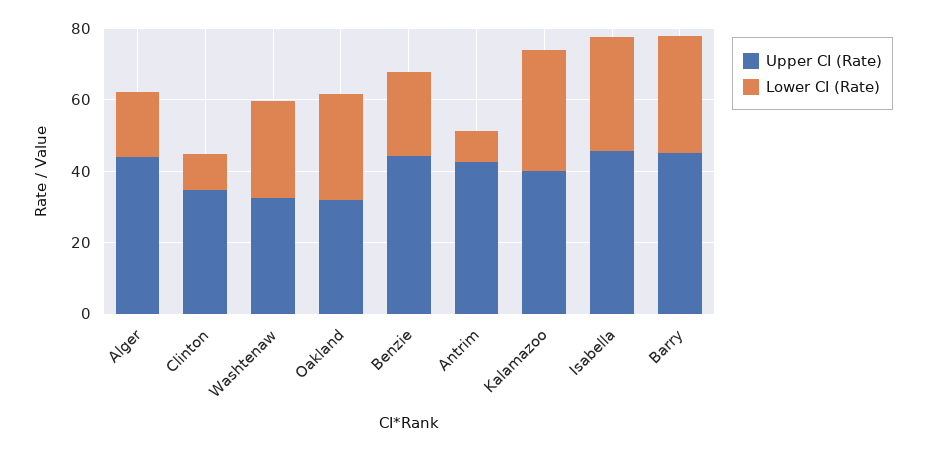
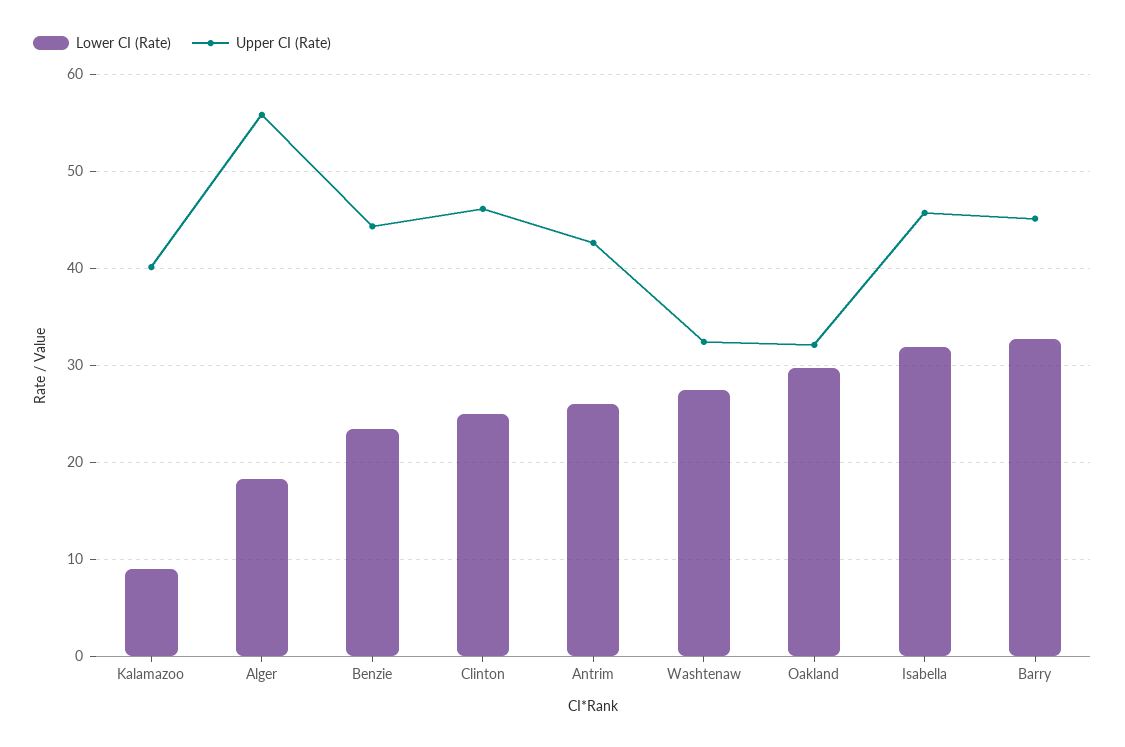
Upper CI (Rate), Alger: 45 -> 56
Upper CI (Rate), Clinton: 35 -> 46
Lower CI (Rate), Clinton: 10 -> 25
Lower CI (Rate), Antrim: 10 -> 26
Lower CI (Rate), Kalamazoo: 35 -> 9

